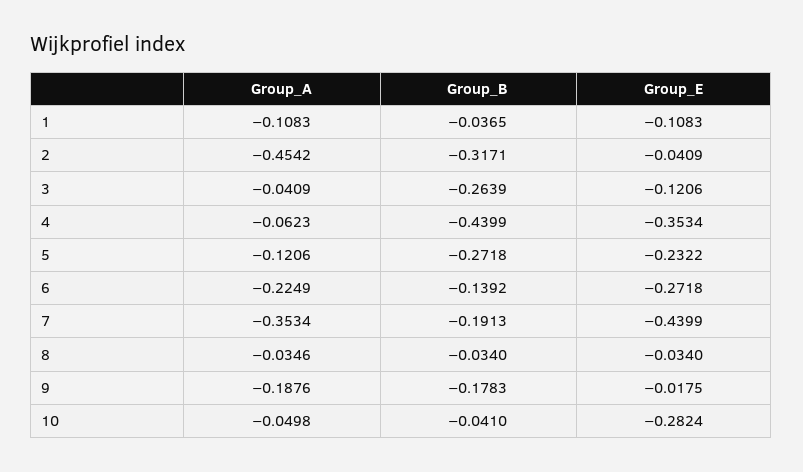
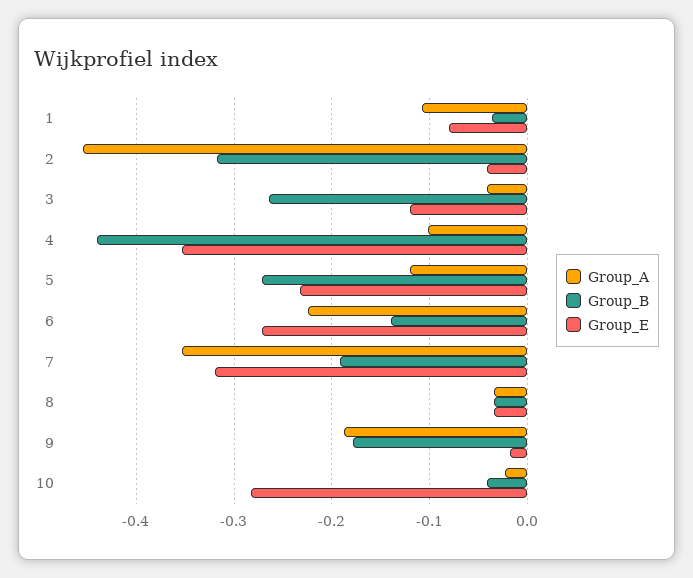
Group_E, 1: -0.1083 -> -0.08
Group_A, 4: -0.0623 -> -0.1
Group_E, 7: -0.4399 -> -0.32
Group_A, 10: -0.0498 -> -0.02

